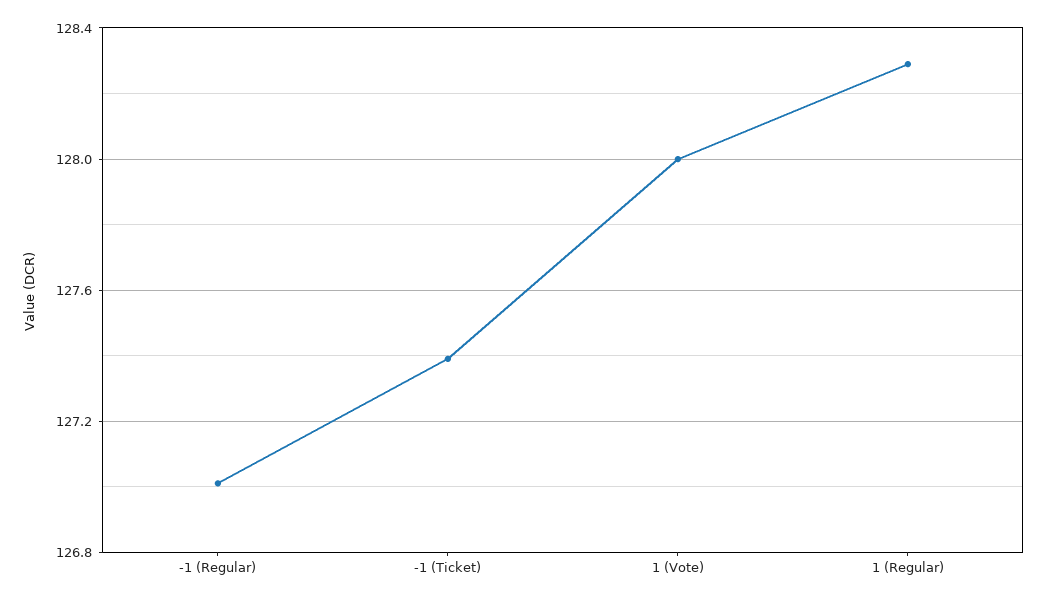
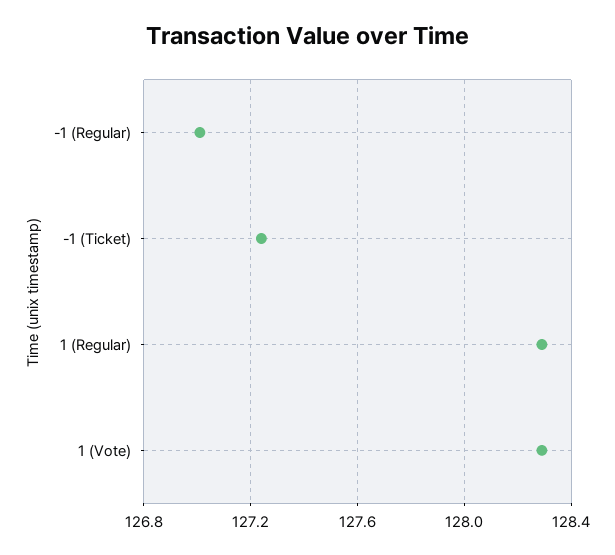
-1 (Ticket): 127.4 -> 127.25
1 (Vote): 128 -> 128.3

